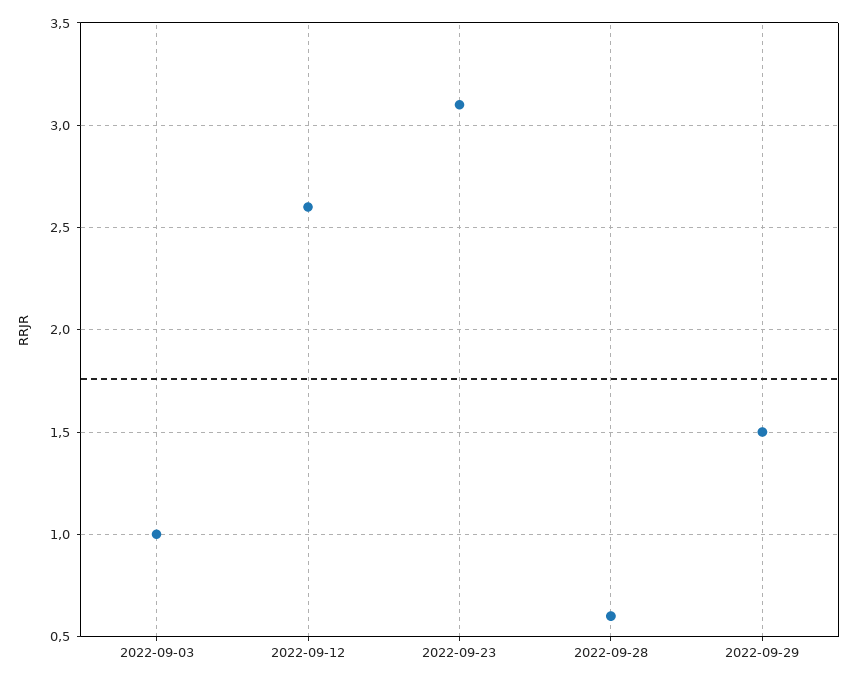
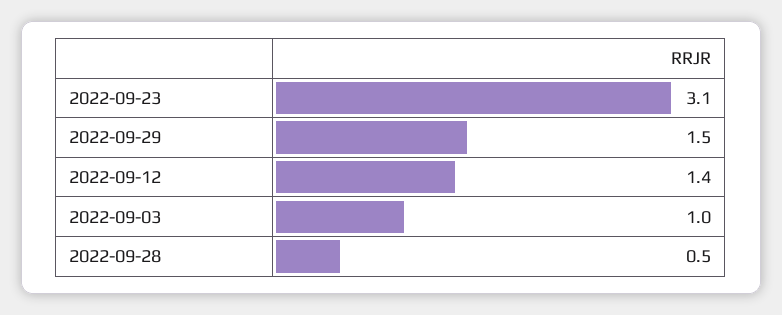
2022-09-12: 2.6 -> 1.4
2022-09-28: 0.6 -> 0.5

